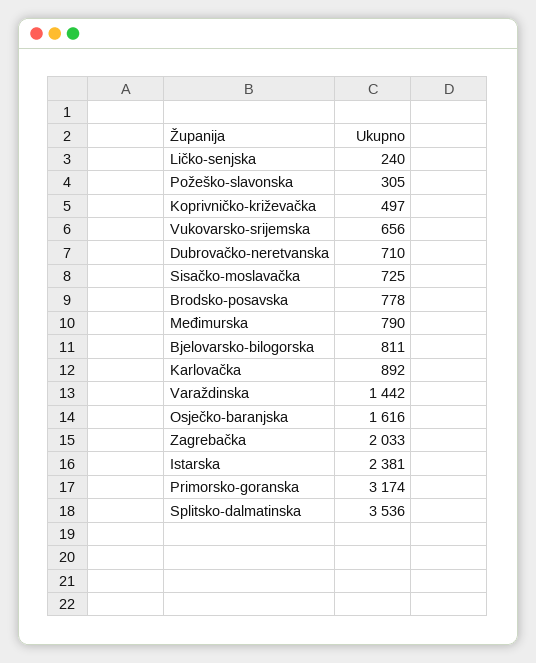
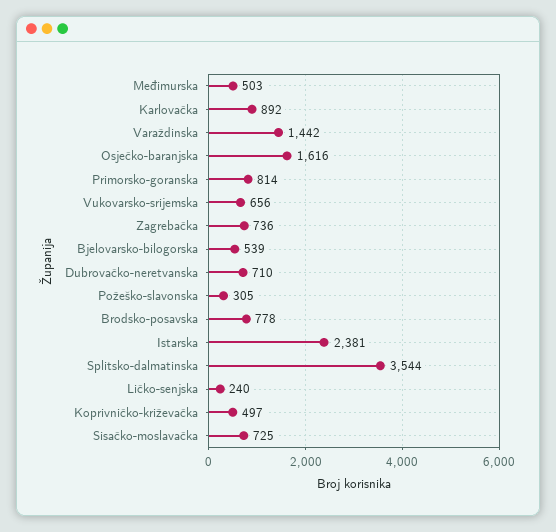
Međimurska: 790 -> 503
Bjelovarsko-bilogorska: 811 -> 539
Zagrebačka: 2033 -> 736
Primorsko-goranska: 3174 -> 814
Splitsko-dalmatinska: 3536 -> 3544

